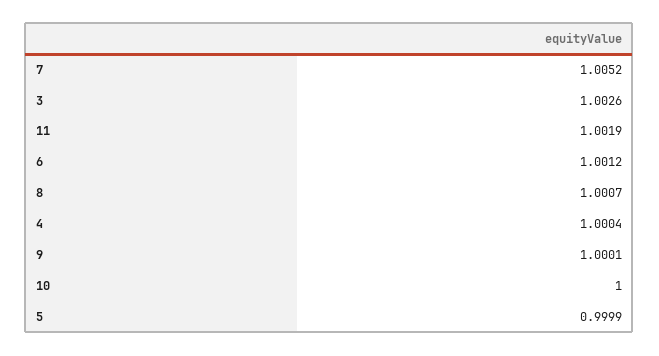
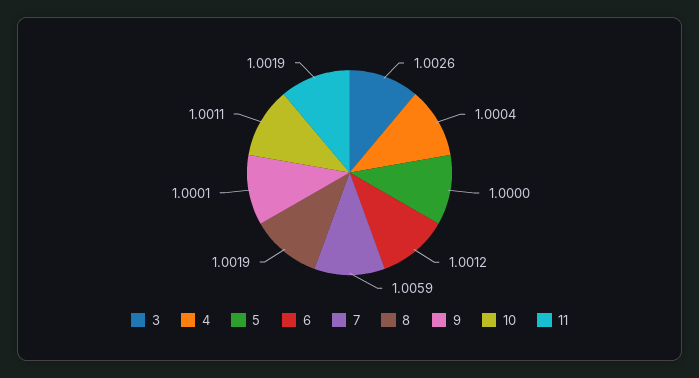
7: 1.0052 -> 1.0059
8: 1.0007 -> 1.0019
10: 1 -> 1.0011
5: 0.9999 -> 1

